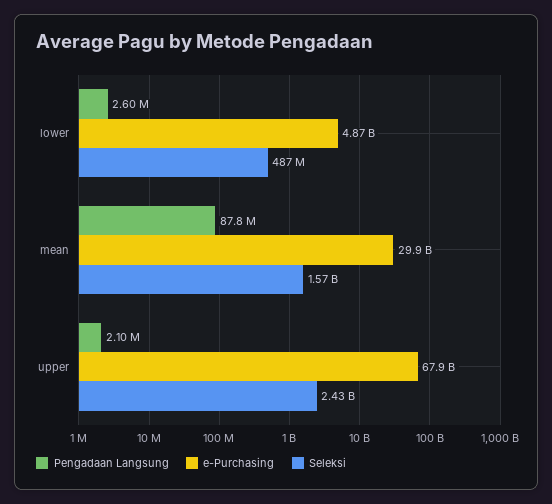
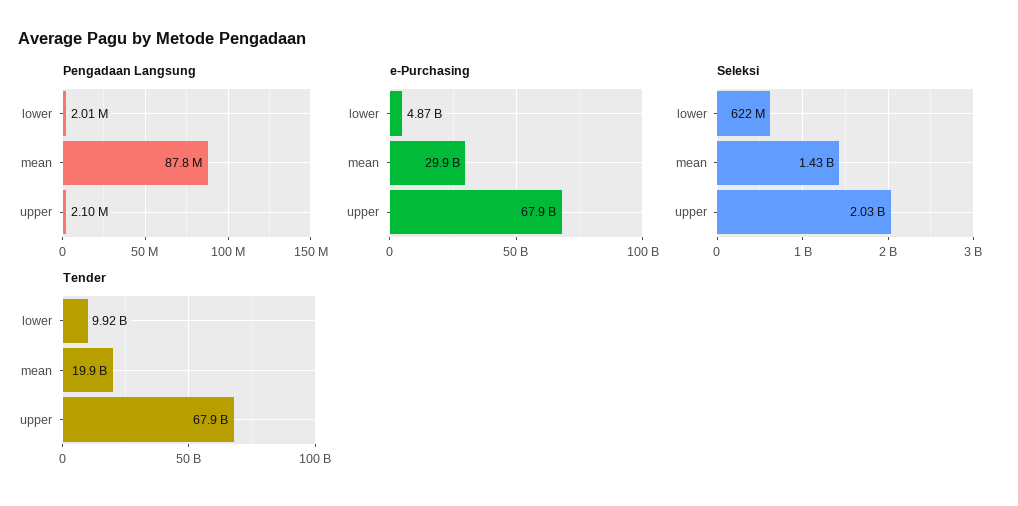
Pengadaan Langsung, lower: 2600000 -> 2010000
Seleksi, lower: 487000000 -> 622000000
Seleksi, mean: 1570000000 -> 1430000000
Seleksi, upper: 2430000000 -> 2030000000
Tender, lower: none -> 9920000000
Tender, mean: none -> 19900000000
Tender, upper: none -> 67900000000

